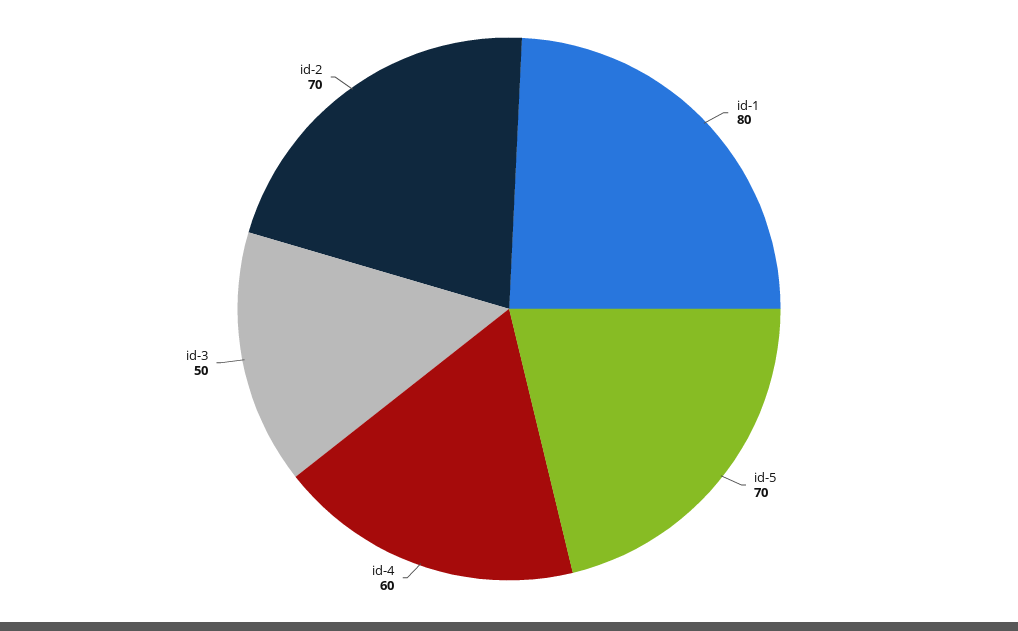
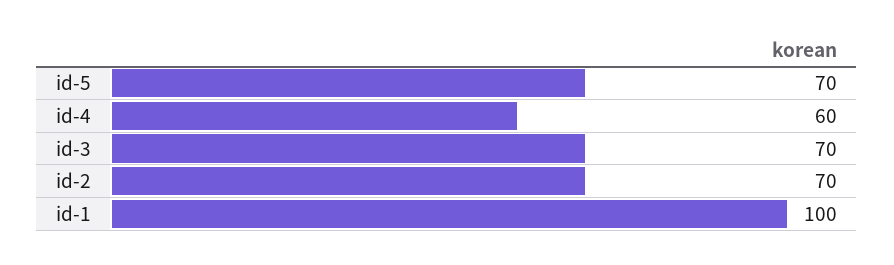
id-1: 80 -> 100
id-3: 50 -> 70

